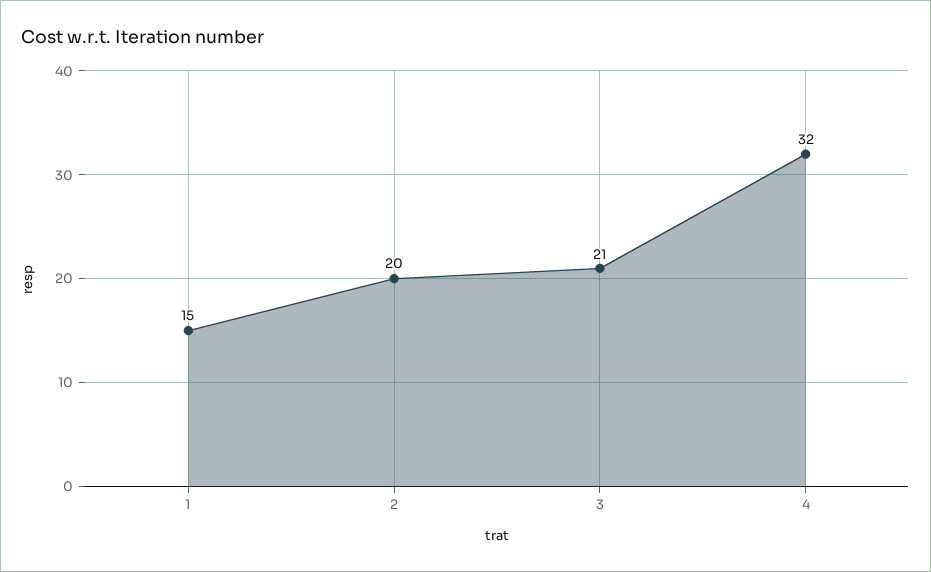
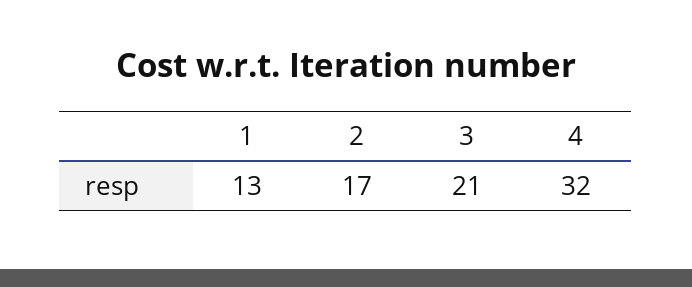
1: 15 -> 13
2: 20 -> 17

